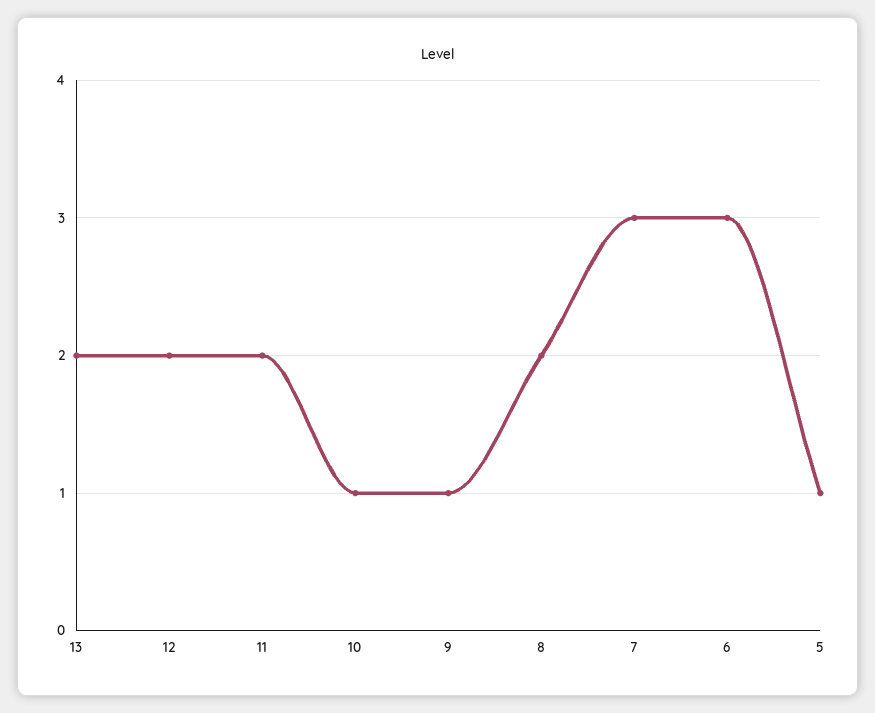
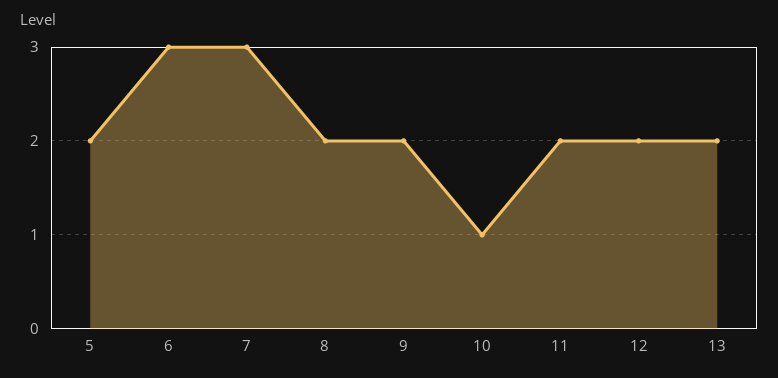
9: 1 -> 2
5: 1 -> 2

